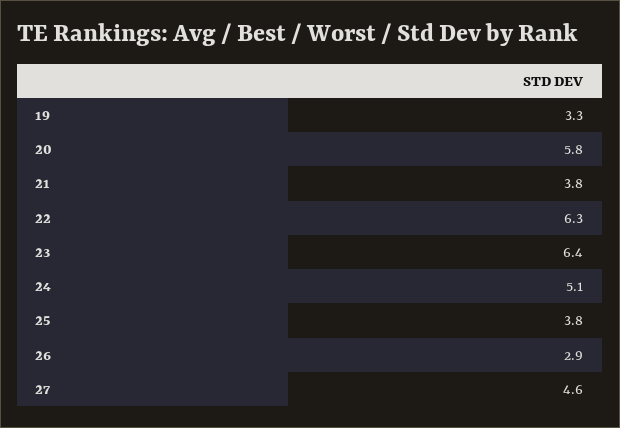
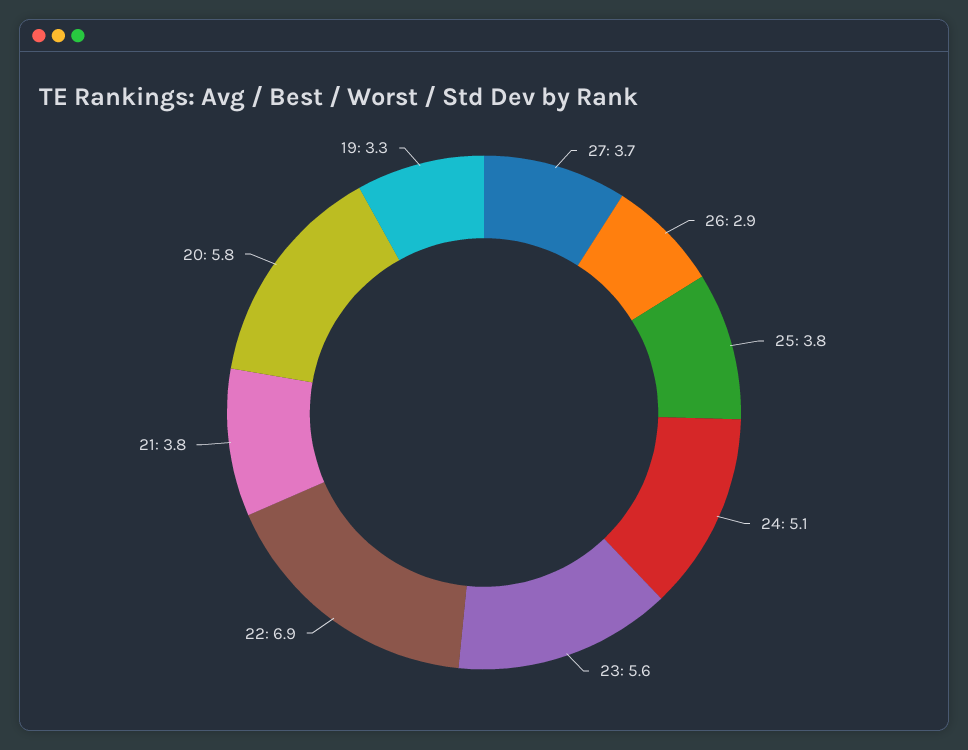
22: 6.3 -> 6.9
23: 6.4 -> 5.6
27: 4.6 -> 3.7

